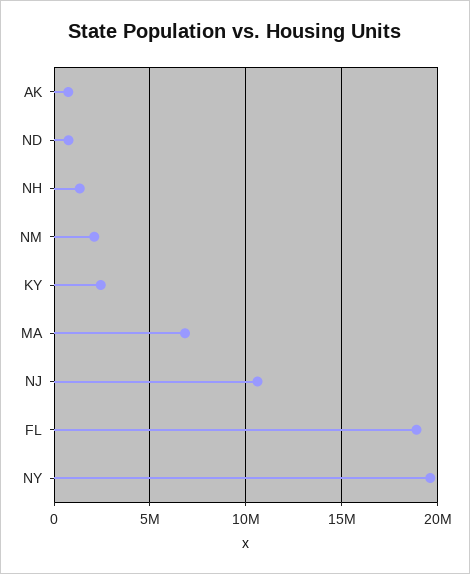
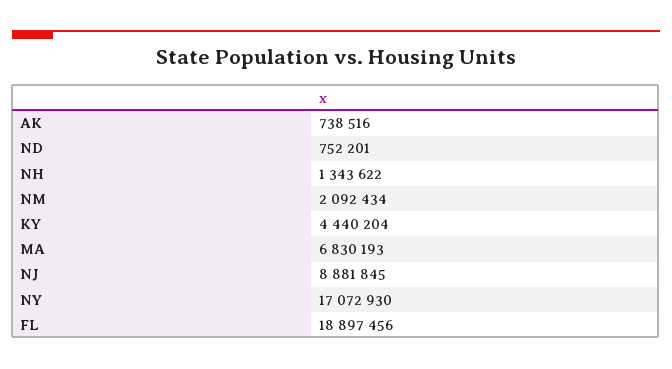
KY: 2500000 -> 4440204
NJ: 10500000 -> 8881845
NY: 19500000 -> 17072930

